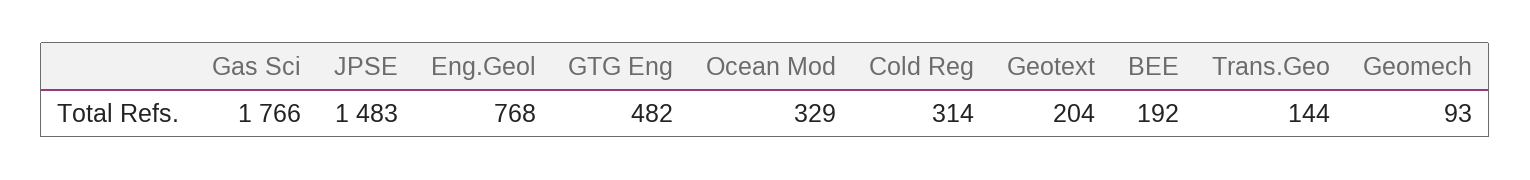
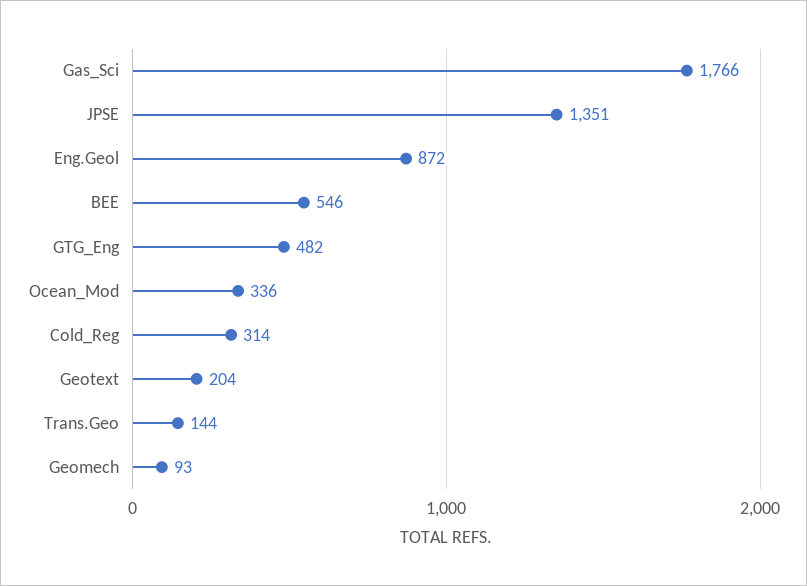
JPSE: 1483 -> 1351
Eng.Geol: 768 -> 872
Ocean Mod: 329 -> 336
BEE: 192 -> 546

